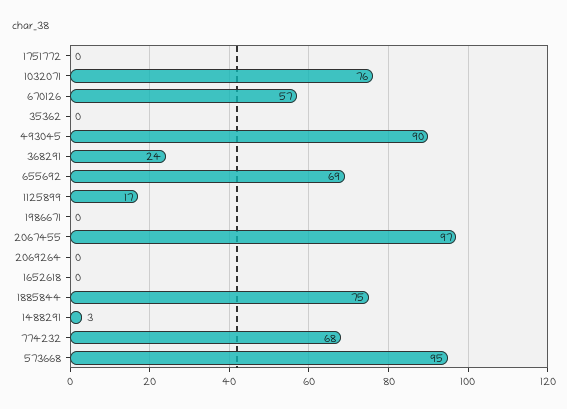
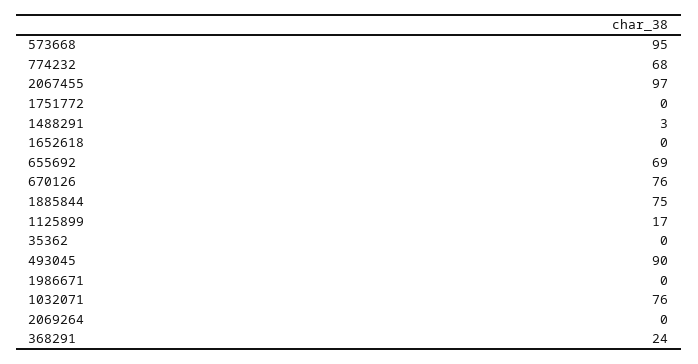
670126: 57 -> 76

